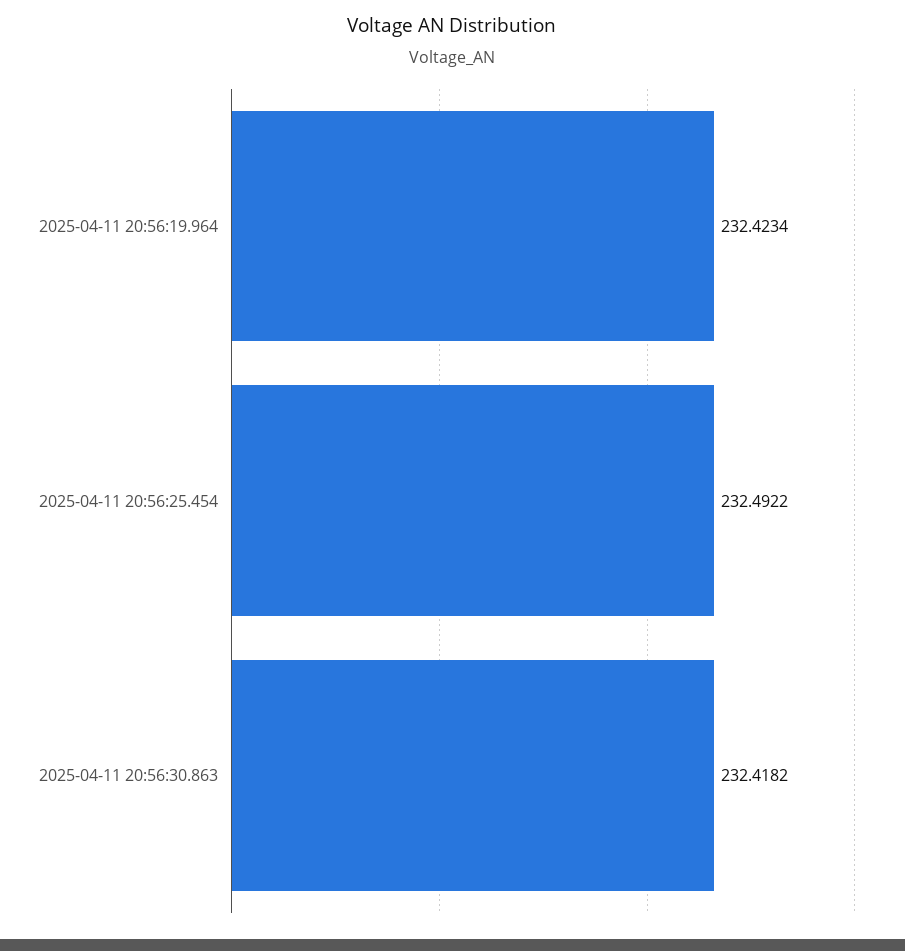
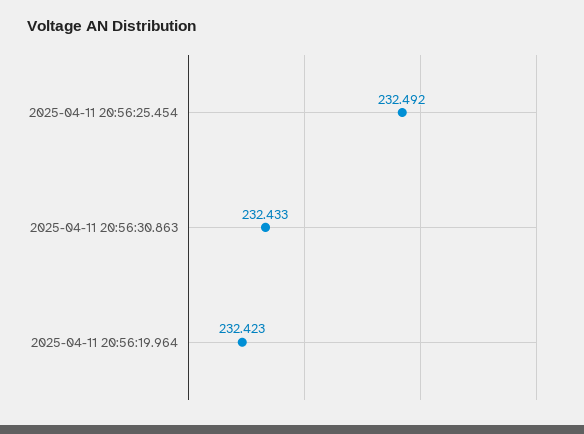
2025-04-11 20:56:30.863: 232.4182 -> 232.433

